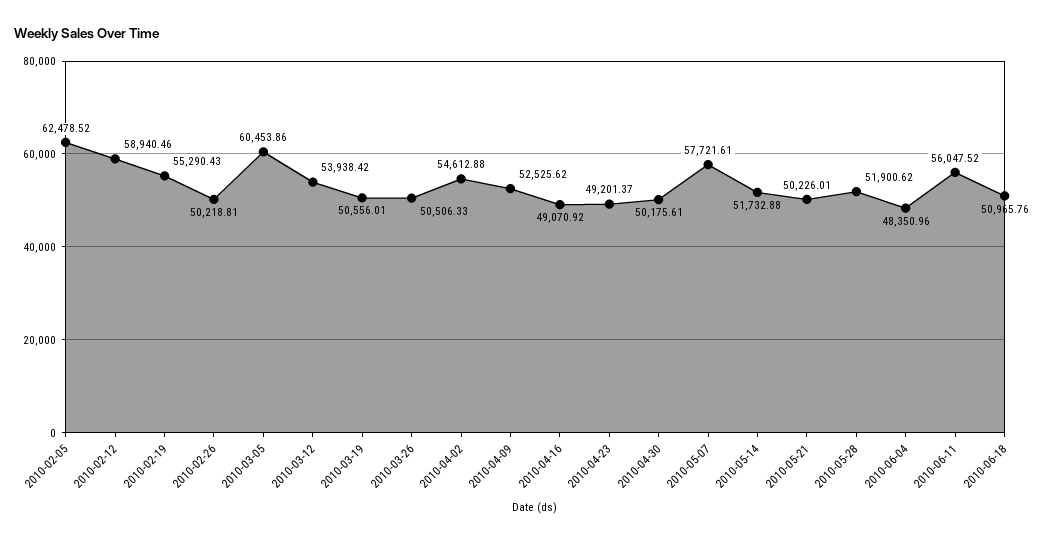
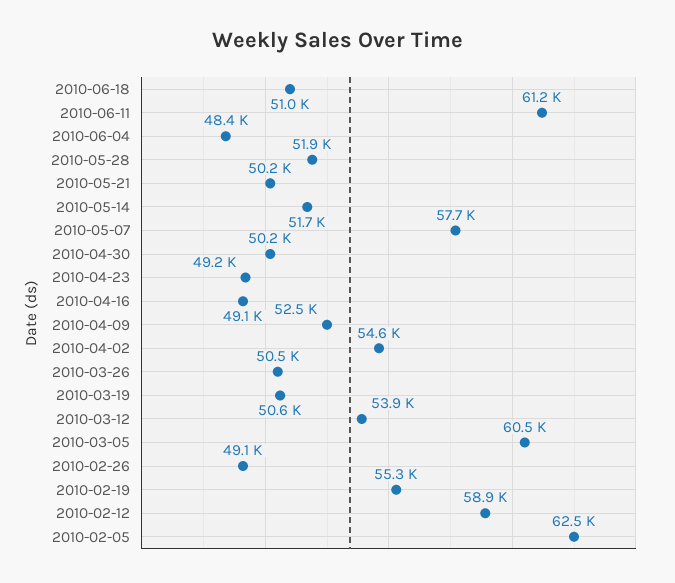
2010-02-26: 50218.81 -> 49100
2010-06-11: 56047.52 -> 61200

